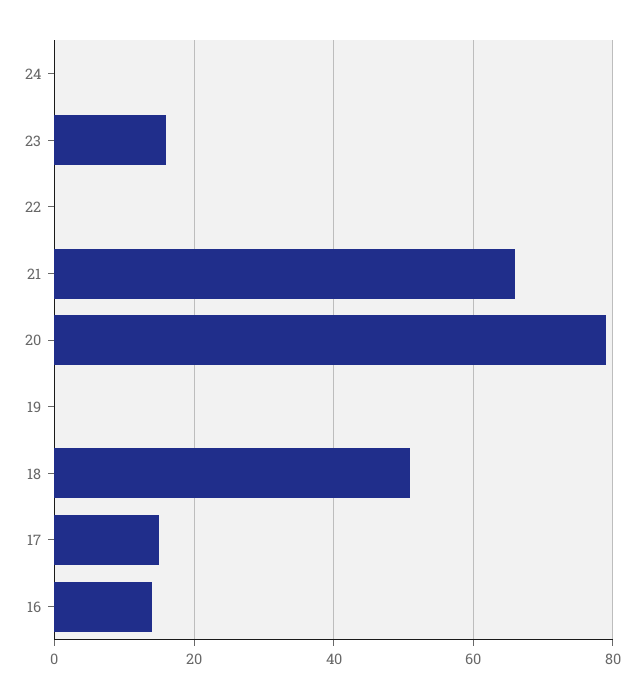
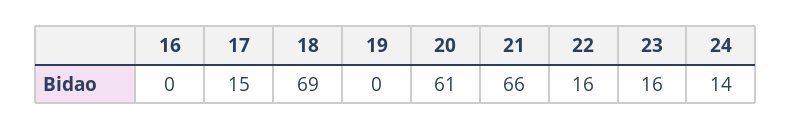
24: 0 -> 14
22: 0 -> 16
20: 80 -> 61
18: 50 -> 69
16: 15 -> 0

